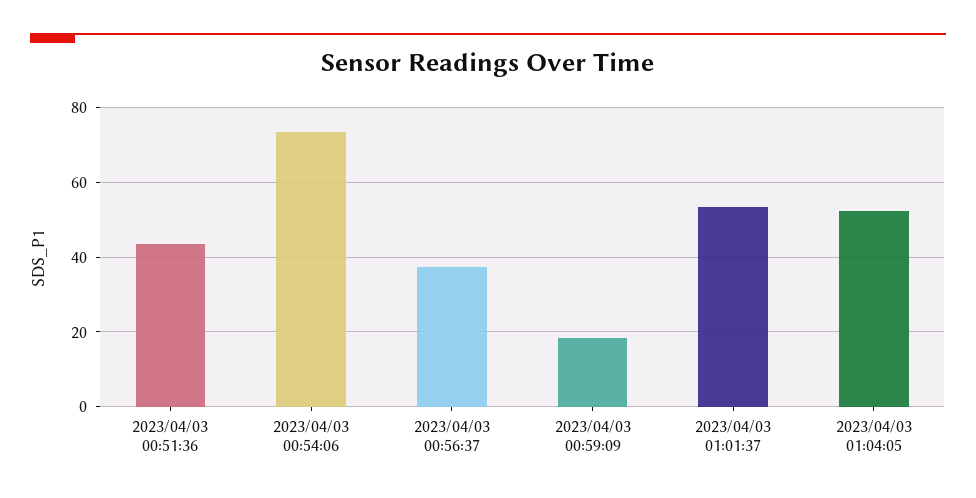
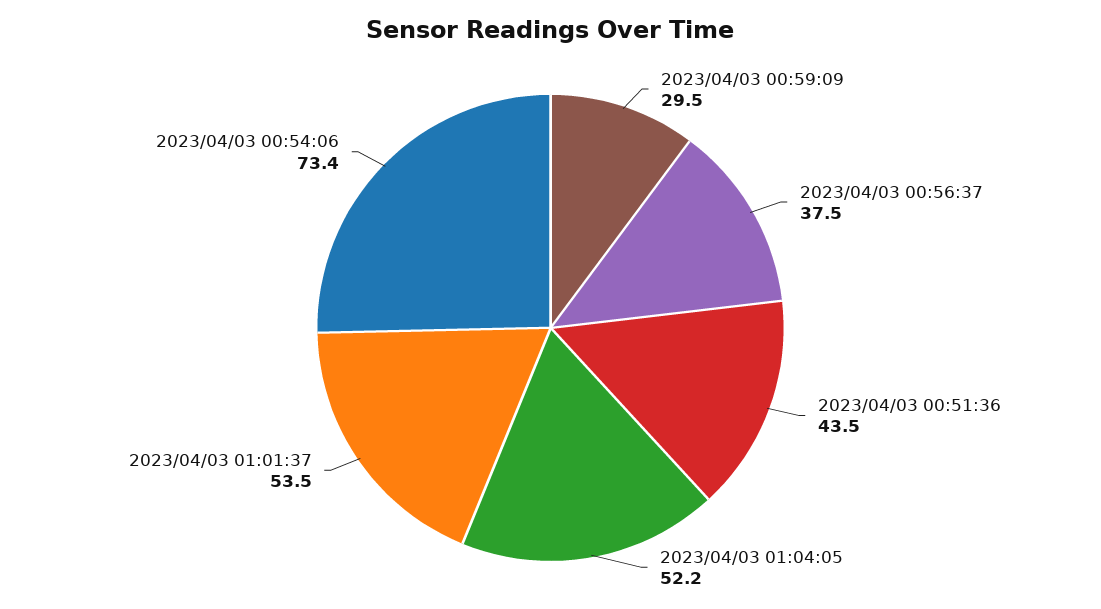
2023/04/03 00:59:09: 18 -> 29.5

